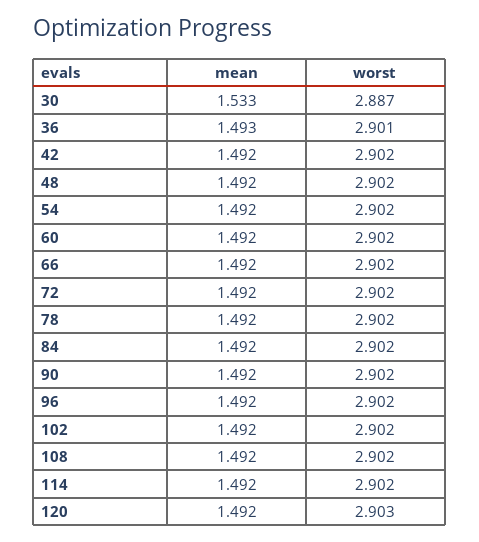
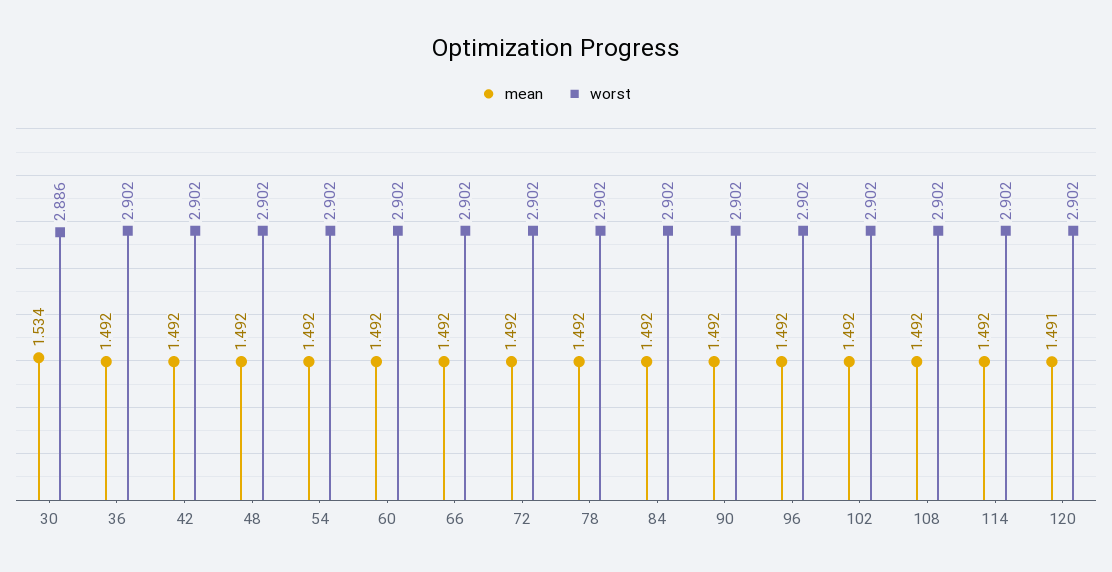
mean, 30: 1.533 -> 1.534
worst, 30: 2.887 -> 2.886
mean, 36: 1.493 -> 1.492
worst, 36: 2.901 -> 2.902
mean, 120: 1.492 -> 1.491
worst, 120: 2.903 -> 2.902

